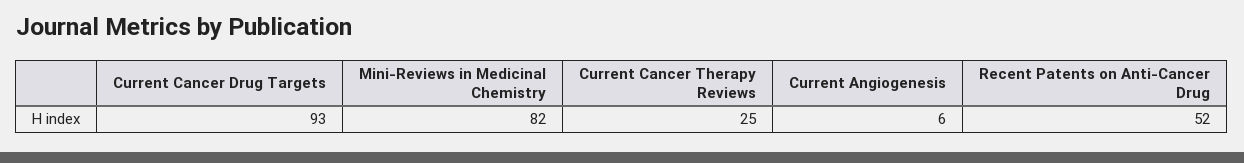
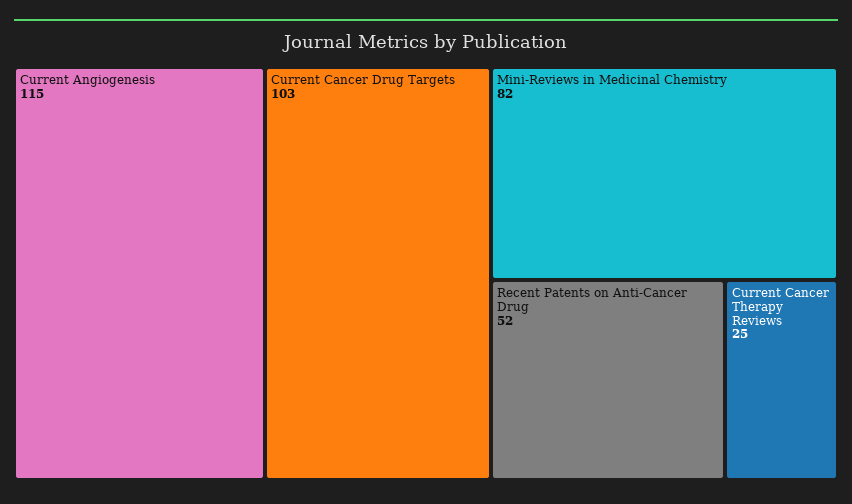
Current Cancer Drug Targets: 93 -> 103
Current Angiogenesis: 6 -> 115

